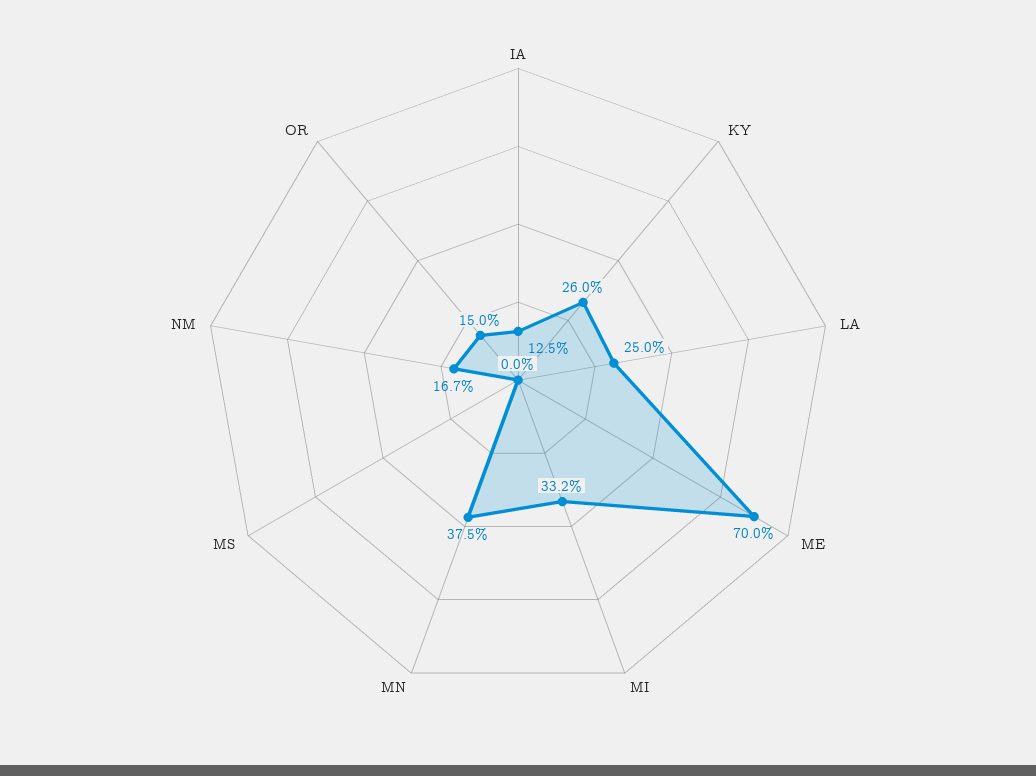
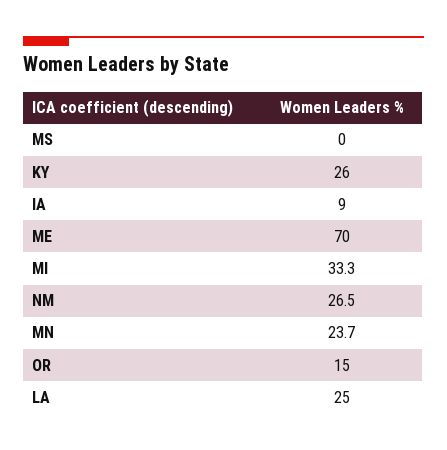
IA: 12.5 -> 9
MI: 33.2 -> 33.3
MN: 37.5 -> 23.7
NM: 16.7 -> 26.5

